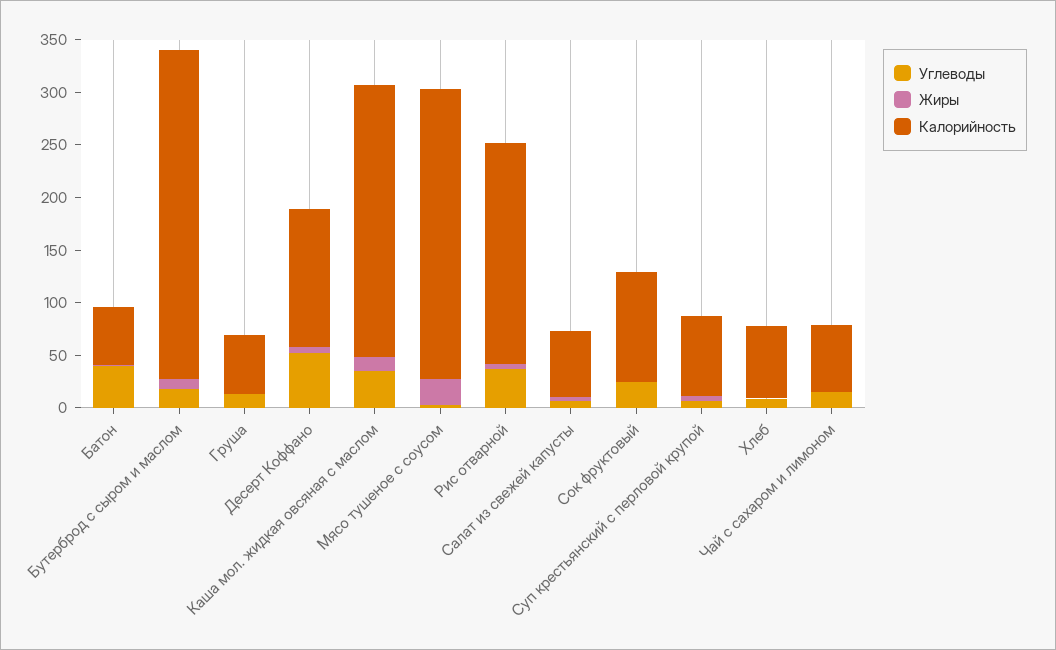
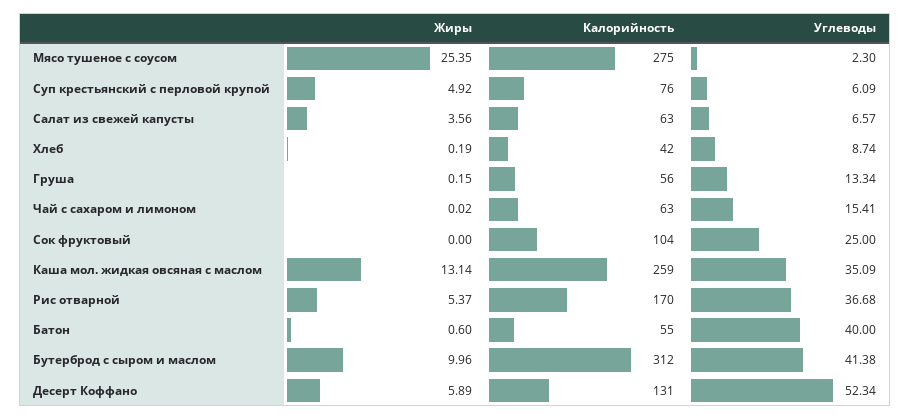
Углеводы, Бутерброд с сыром и маслом: 20 -> 41.38
Калорийность, Рис отварной: 210 -> 170
Калорийность, Хлеб: 70 -> 42

